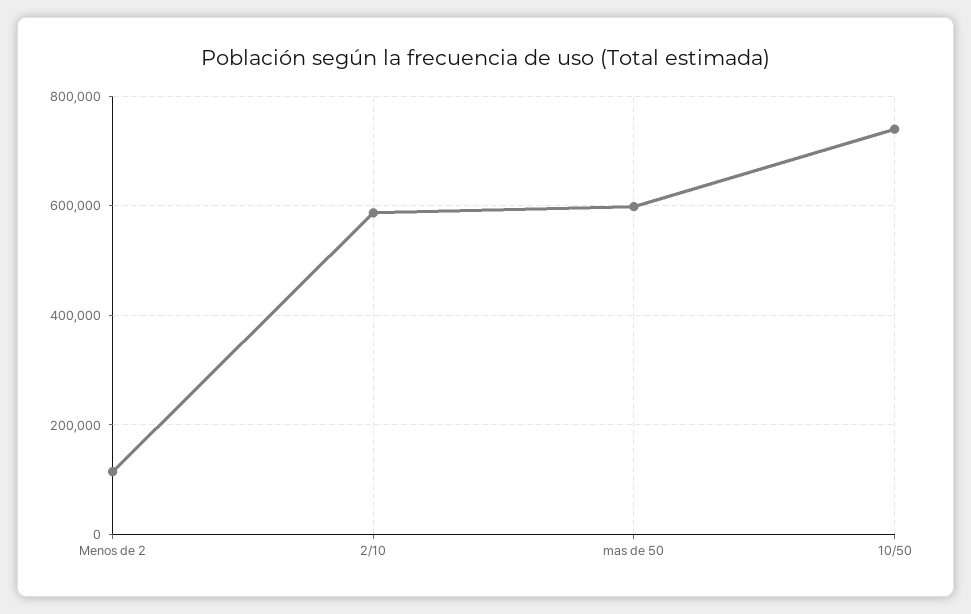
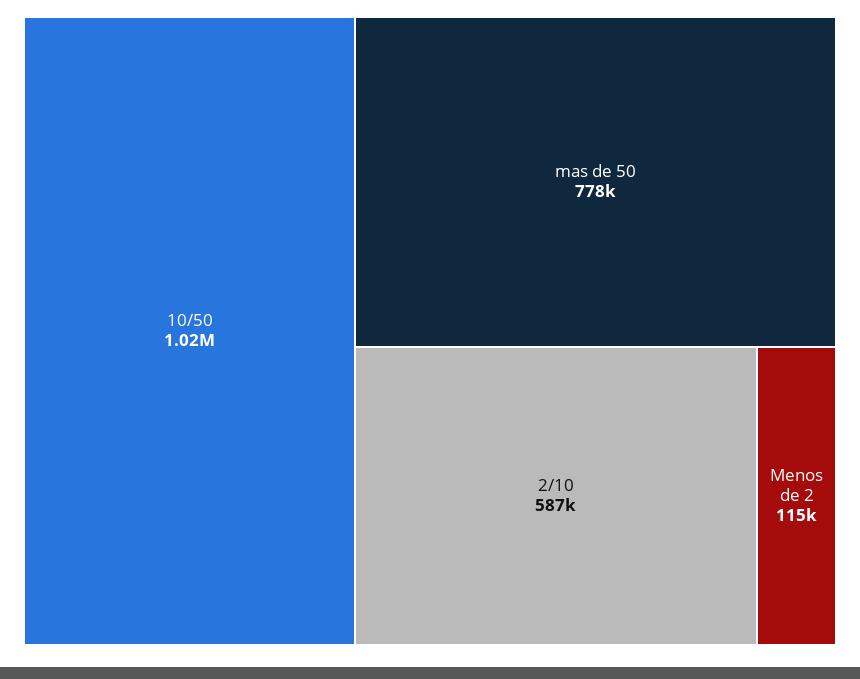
mas de 50: 600000 -> 778000
10/50: 740000 -> 1020000

